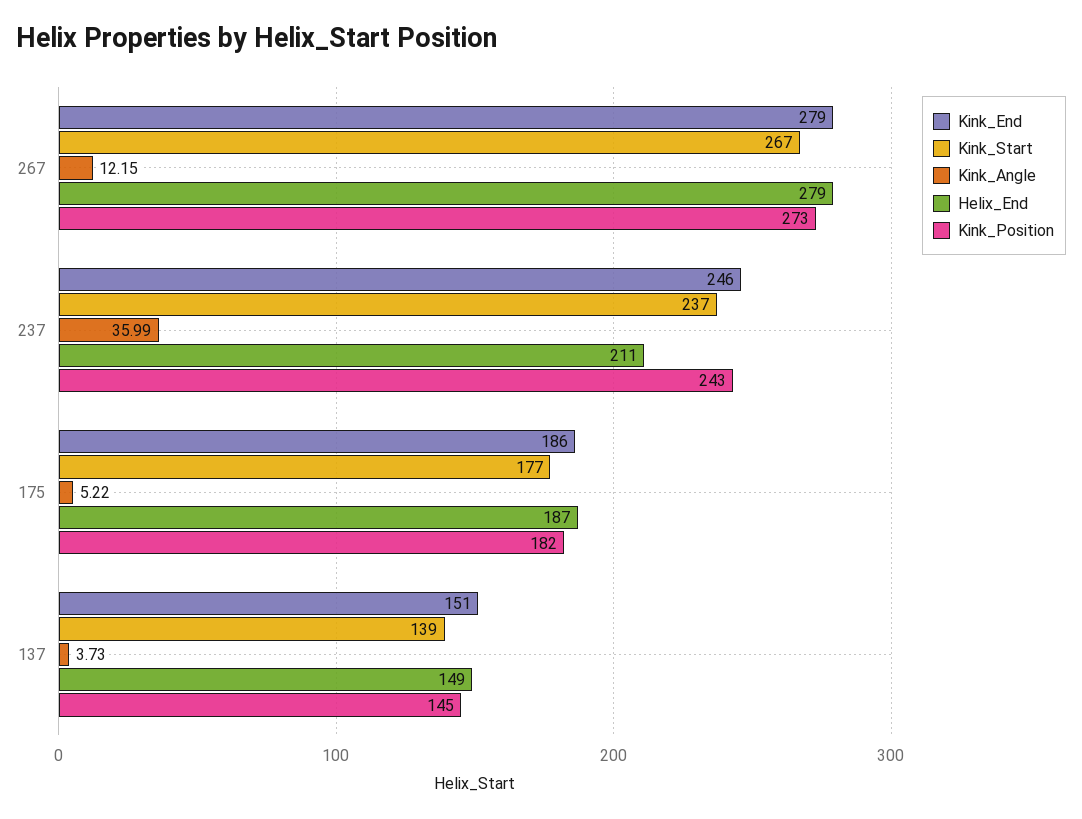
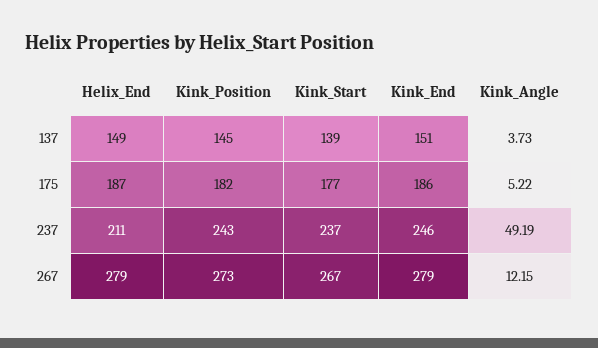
Kink_Angle, 237: 35.99 -> 49.19

